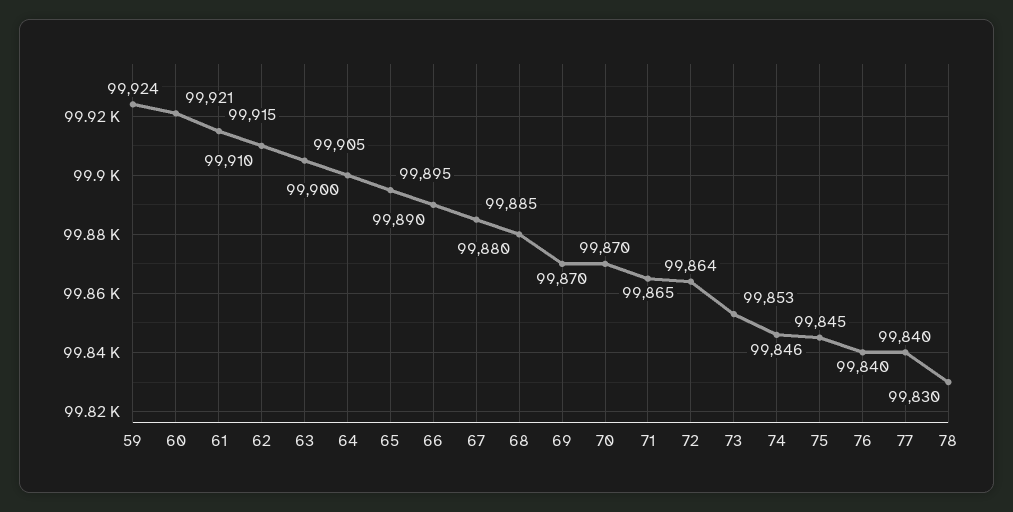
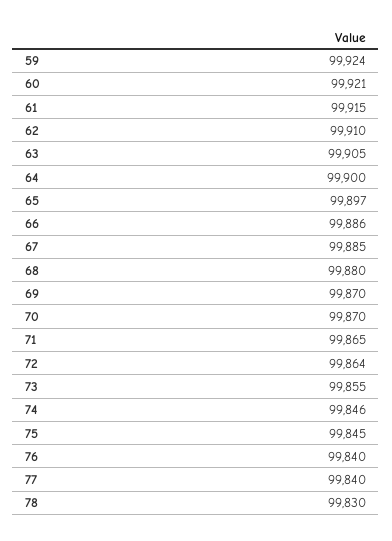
65: 99895 -> 99897
66: 99890 -> 99886
73: 99853 -> 99855

